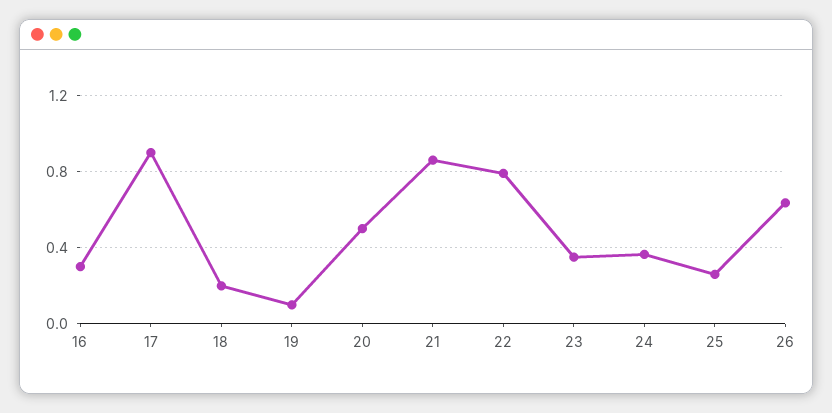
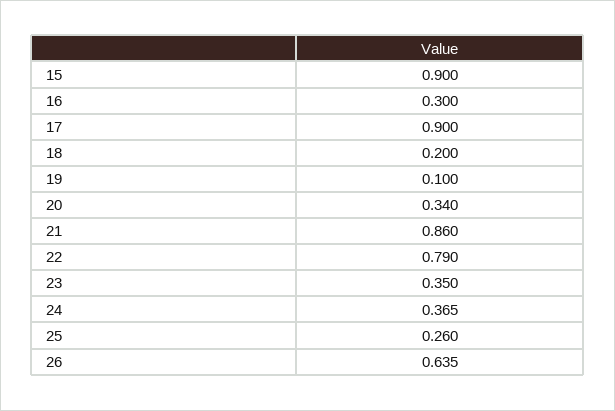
20: 0.5 -> 0.34
15: none -> 0.9

